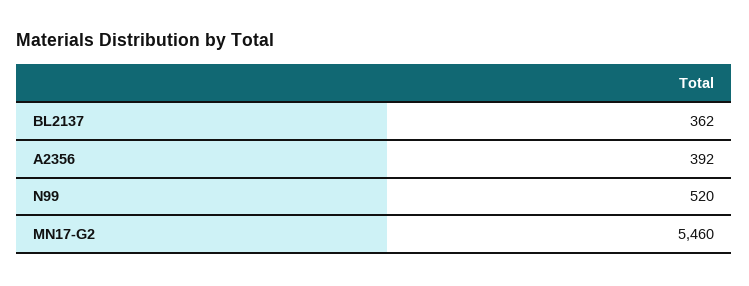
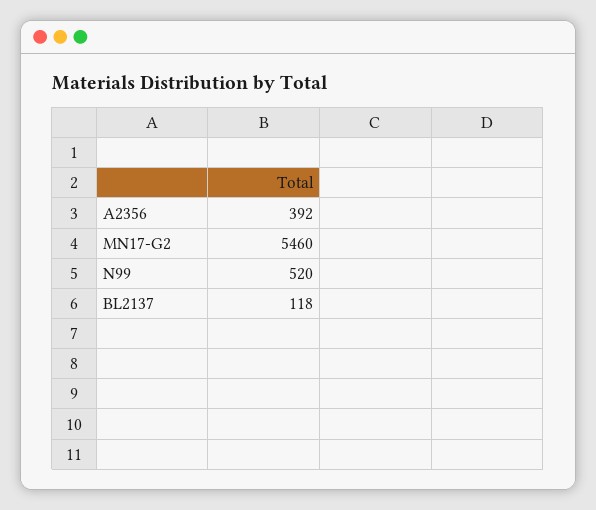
BL2137: 362 -> 118

